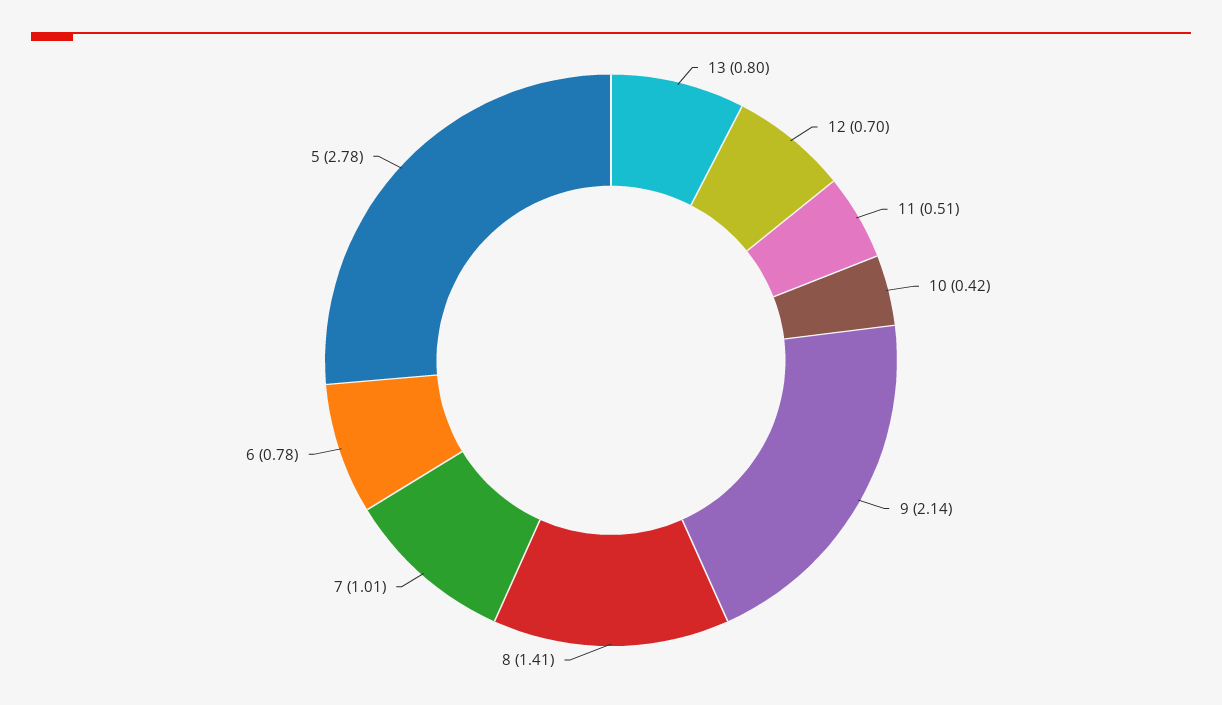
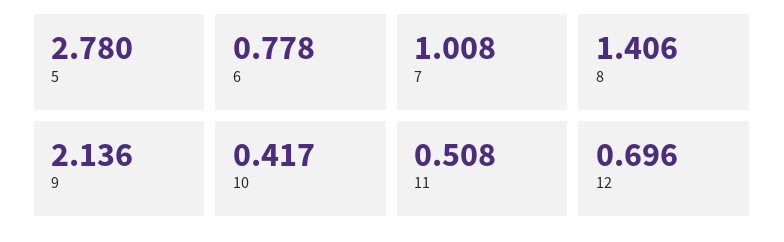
13: 0.8 -> none

